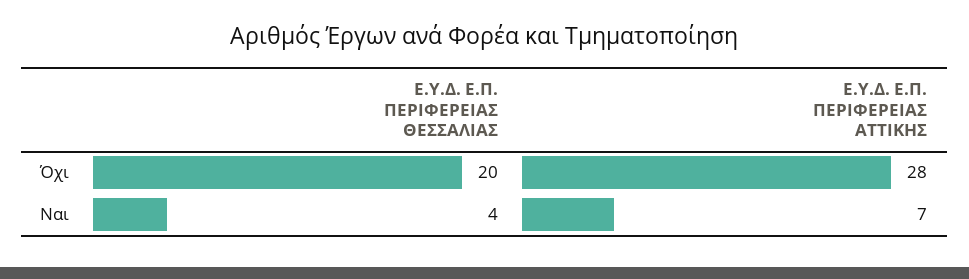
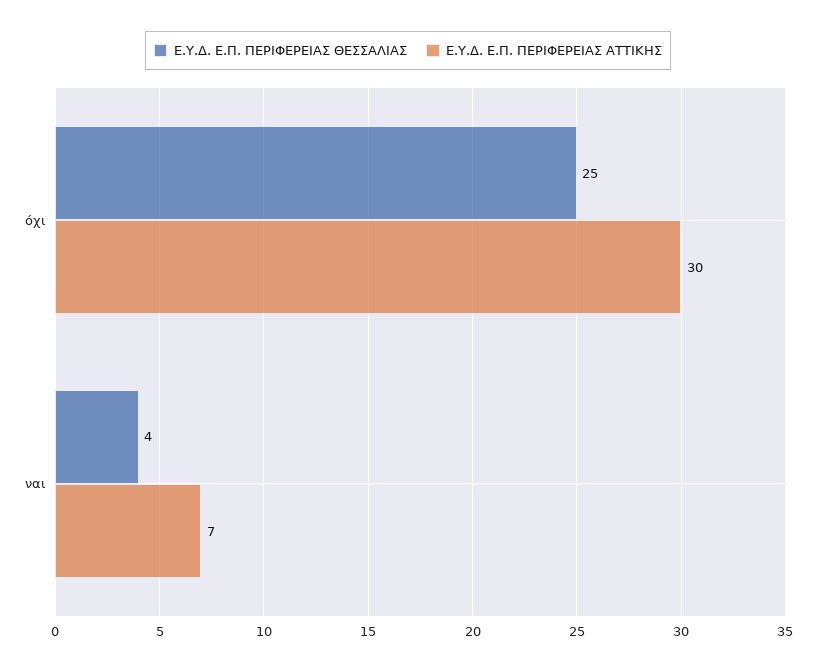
Ε.Υ.Δ. Ε.Π. ΠΕΡΙΦΕΡΕΙΑΣ ΘΕΣΣΑΛΙΑΣ, Όχι: 20 -> 25
Ε.Υ.Δ. Ε.Π. ΠΕΡΙΦΕΡΕΙΑΣ ΑΤΤΙΚΗΣ, Όχι: 28 -> 30

